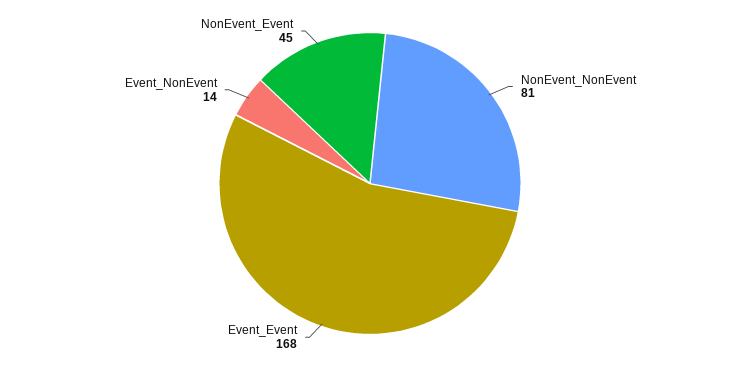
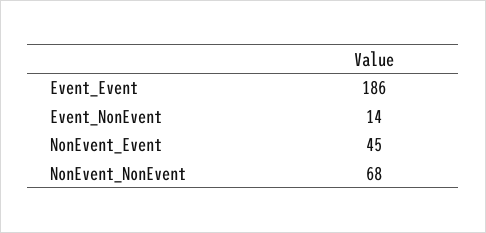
NonEvent_NonEvent: 81 -> 68
Event_Event: 168 -> 186

